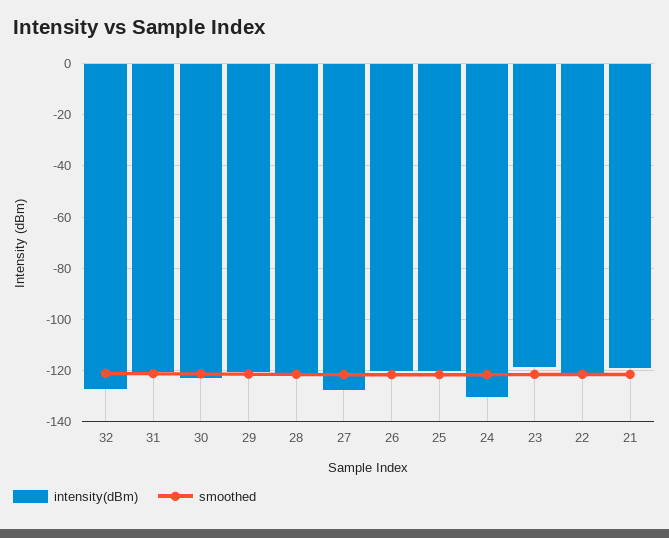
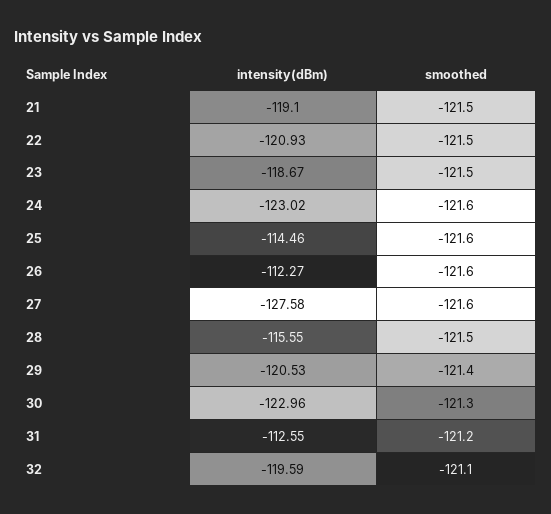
intensity(dBm), 32: -127.5 -> -119.59
intensity(dBm), 31: -120 -> -112.55
intensity(dBm), 28: -122.5 -> -115.55
intensity(dBm), 26: -120 -> -112.27
intensity(dBm), 25: -120 -> -114.46
intensity(dBm), 24: -130 -> -123.02

